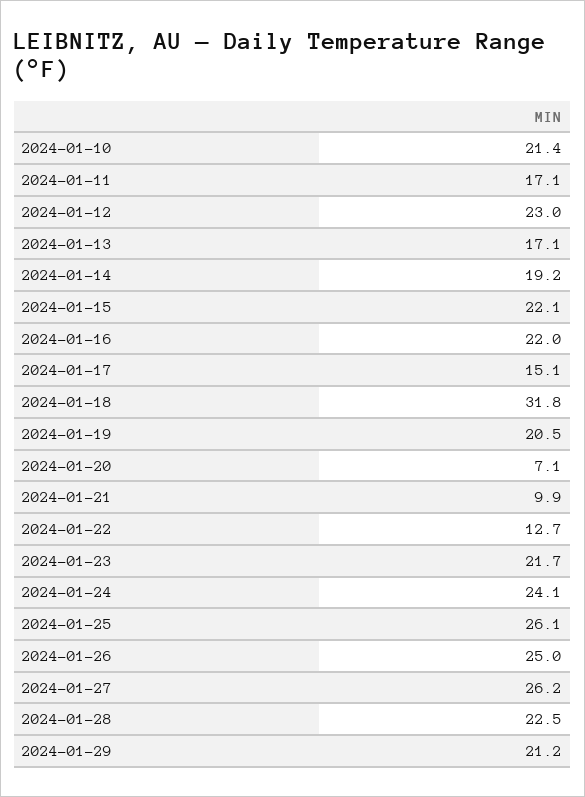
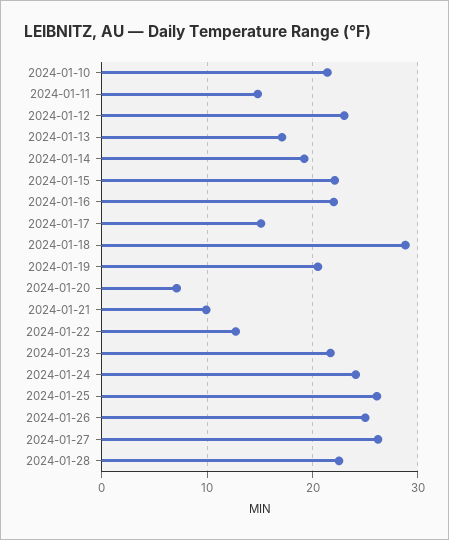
2024-01-11: 17.1 -> 15
2024-01-18: 31.8 -> 29
2024-01-29: 21.2 -> none

